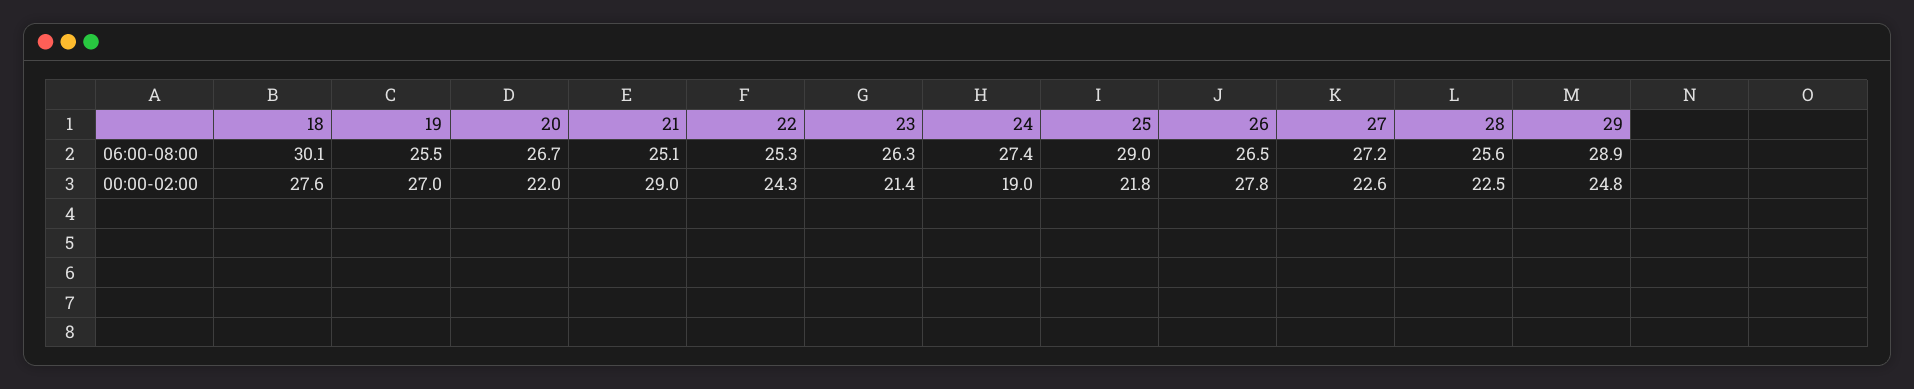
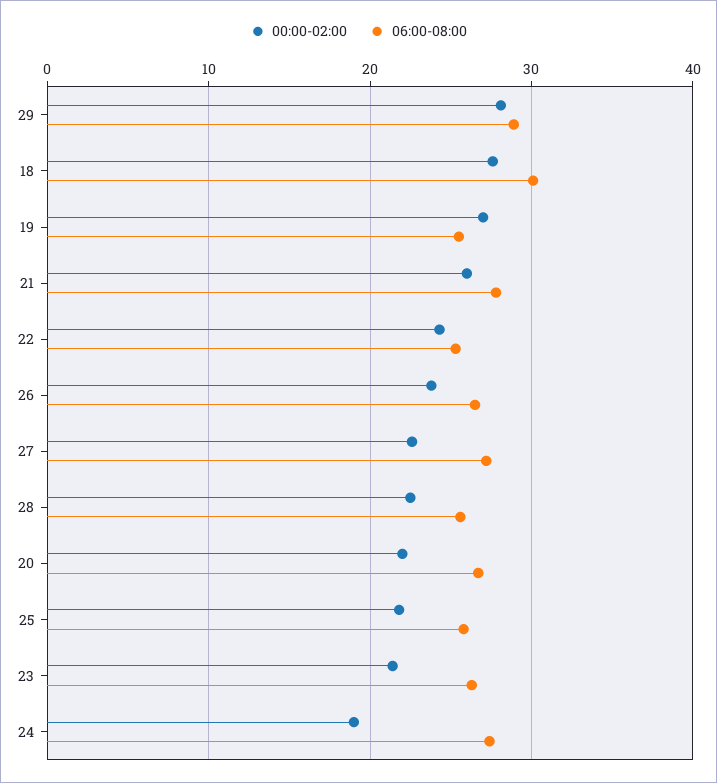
06:00-08:00, 21: 25.1 -> 28
06:00-08:00, 25: 29 -> 26
00:00-02:00, 21: 29 -> 26
00:00-02:00, 26: 27.8 -> 24
00:00-02:00, 29: 24.8 -> 28

